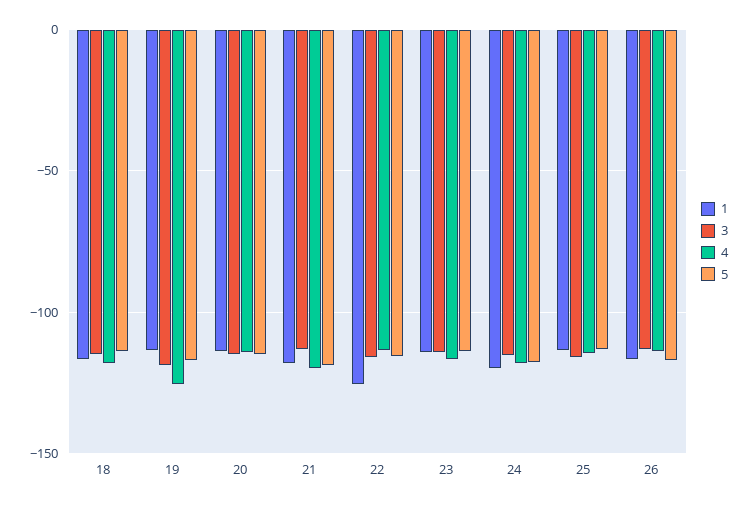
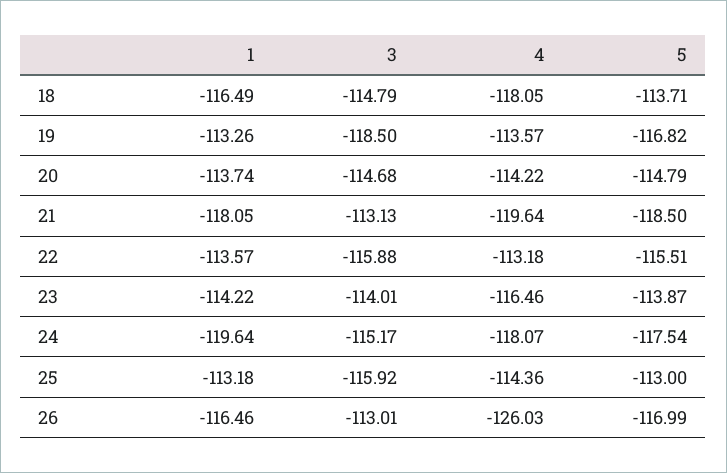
4, 19: -125 -> -113.57
1, 22: -125 -> -113.57
4, 26: -115 -> -126.03

